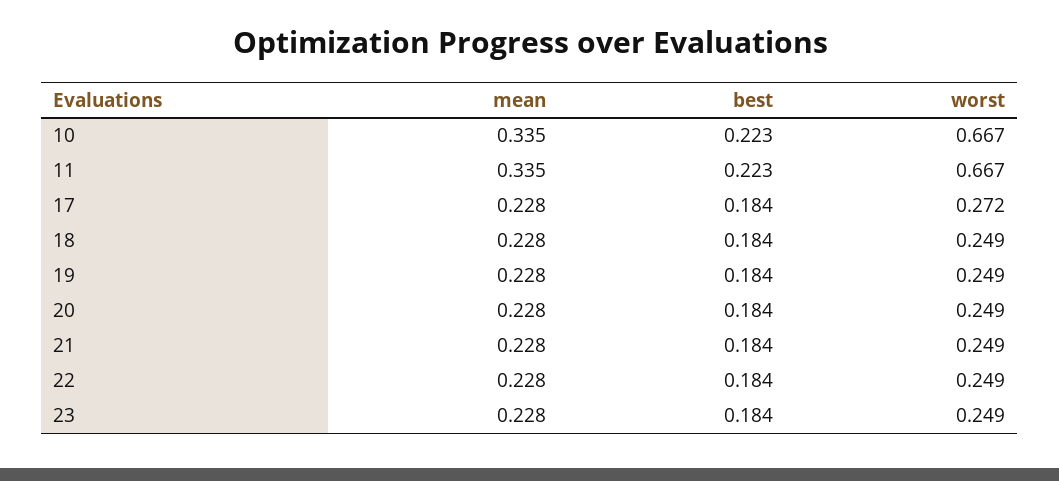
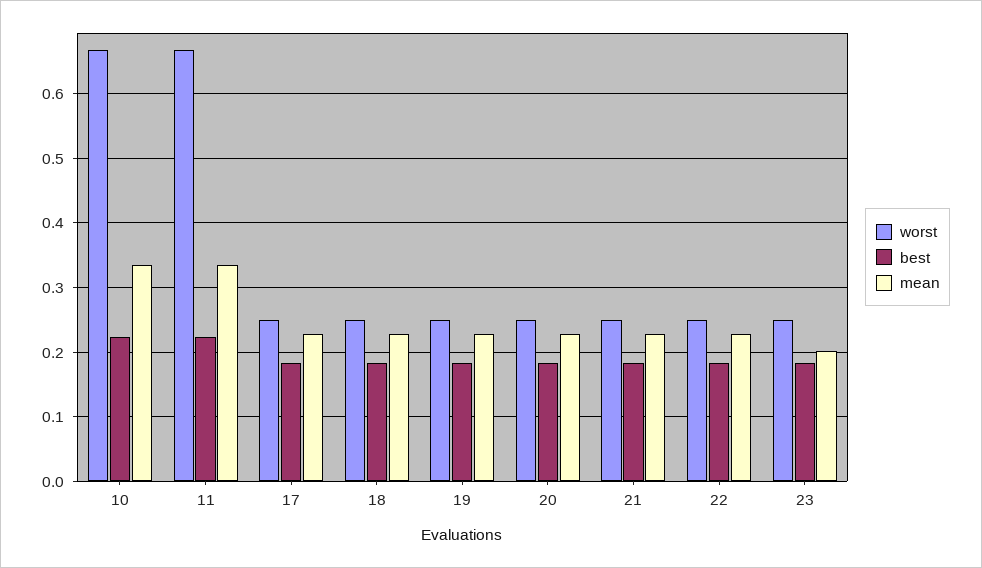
worst, 17: 0.272 -> 0.25
mean, 23: 0.228 -> 0.2

